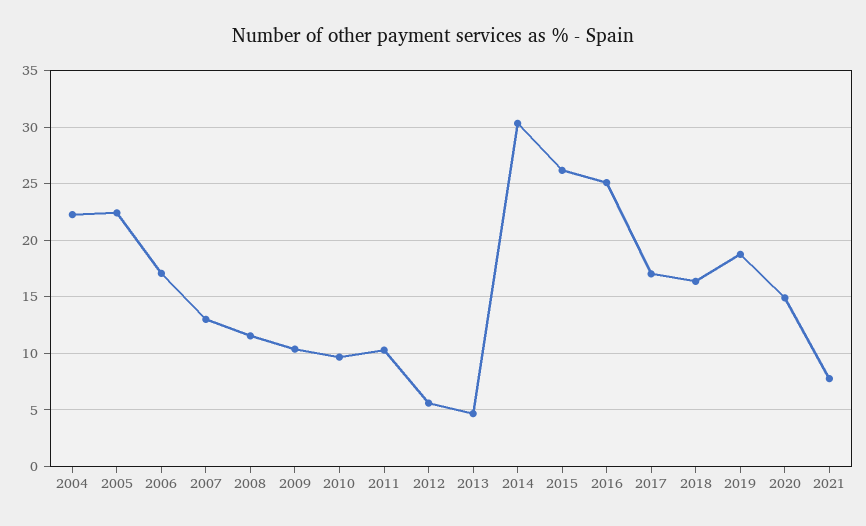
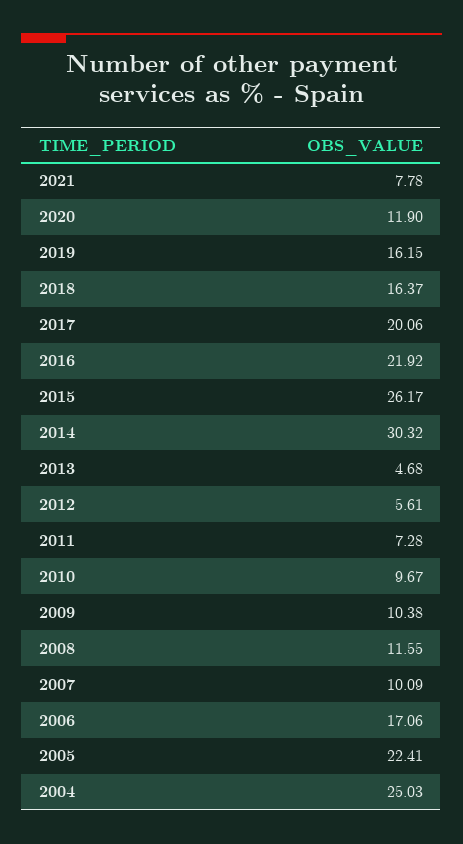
2004: 22 -> 25.03
2007: 13 -> 10.09
2011: 10 -> 7.28
2016: 25 -> 21.92
2017: 17 -> 20.06
2019: 19 -> 16.15
2020: 15 -> 11.9

